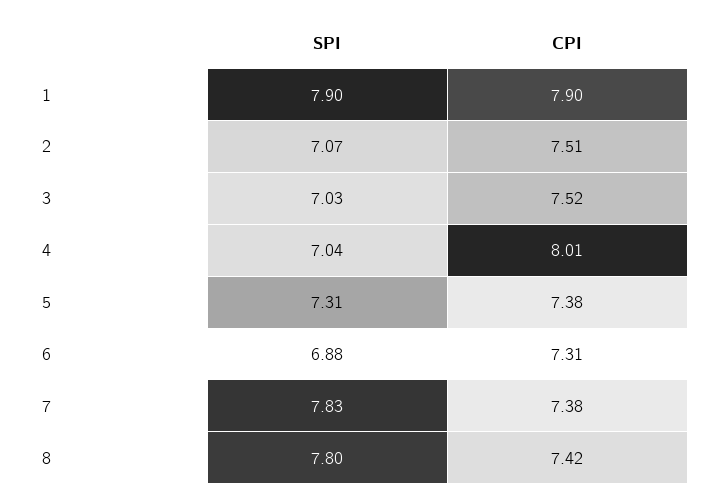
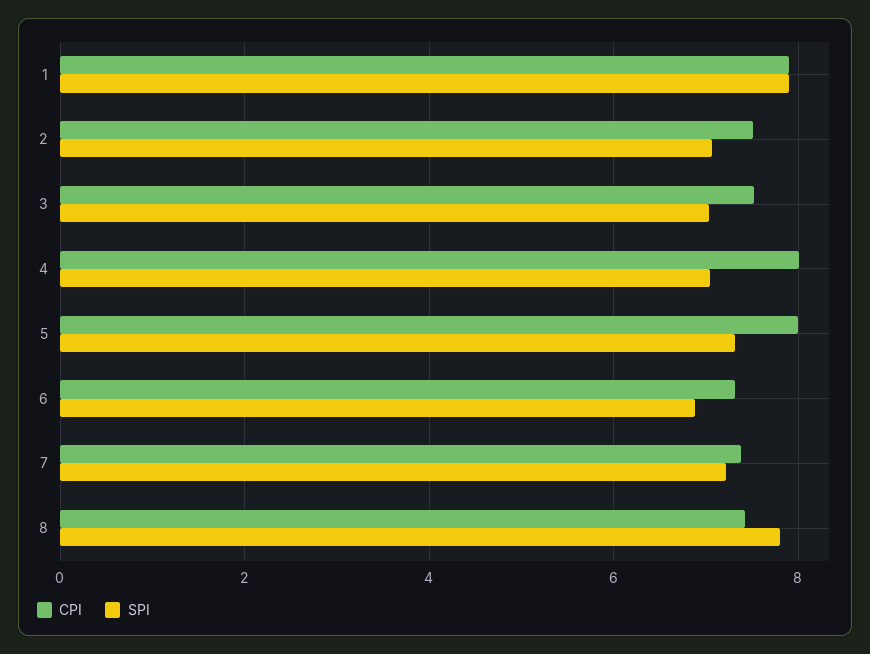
CPI, 5: 7.38 -> 8
SPI, 7: 7.83 -> 7.2

